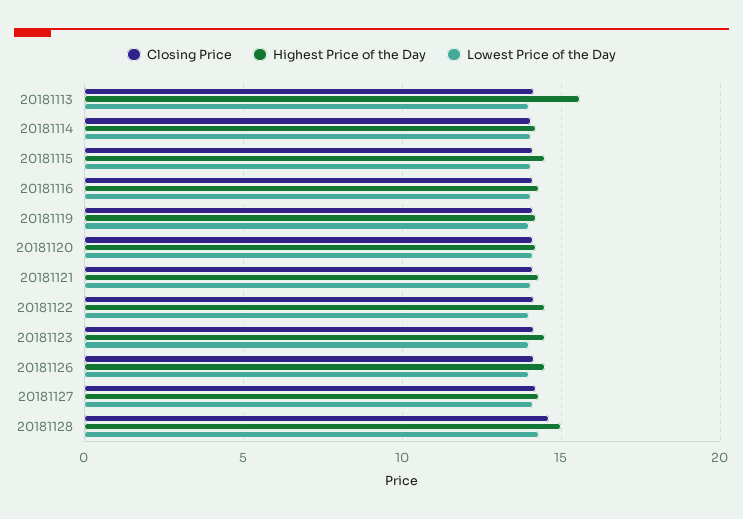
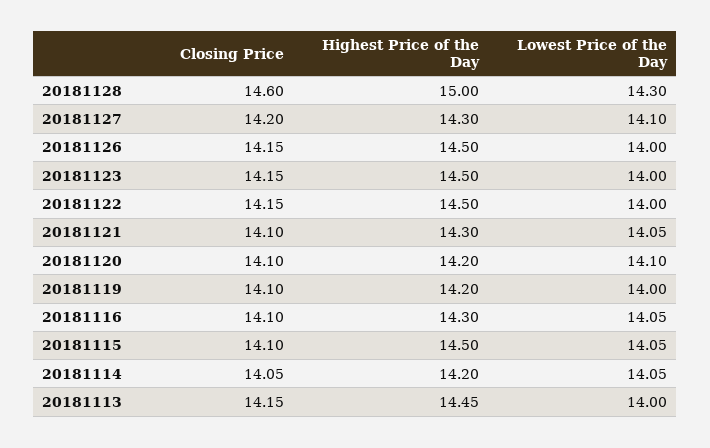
Highest Price of the Day, 20181113: 15.5 -> 14.45

